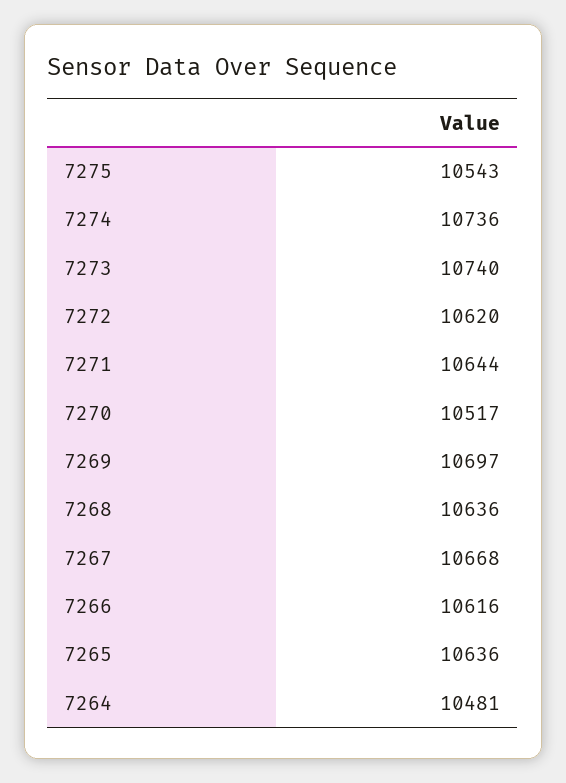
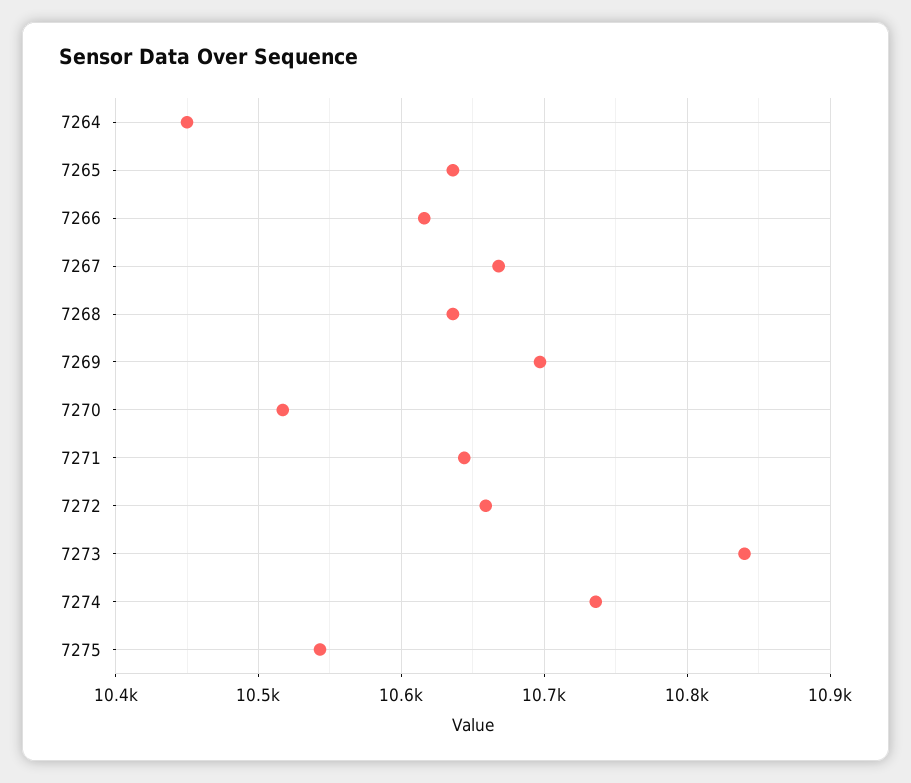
7273: 10740 -> 10840
7272: 10620 -> 10660
7264: 10481 -> 10450

